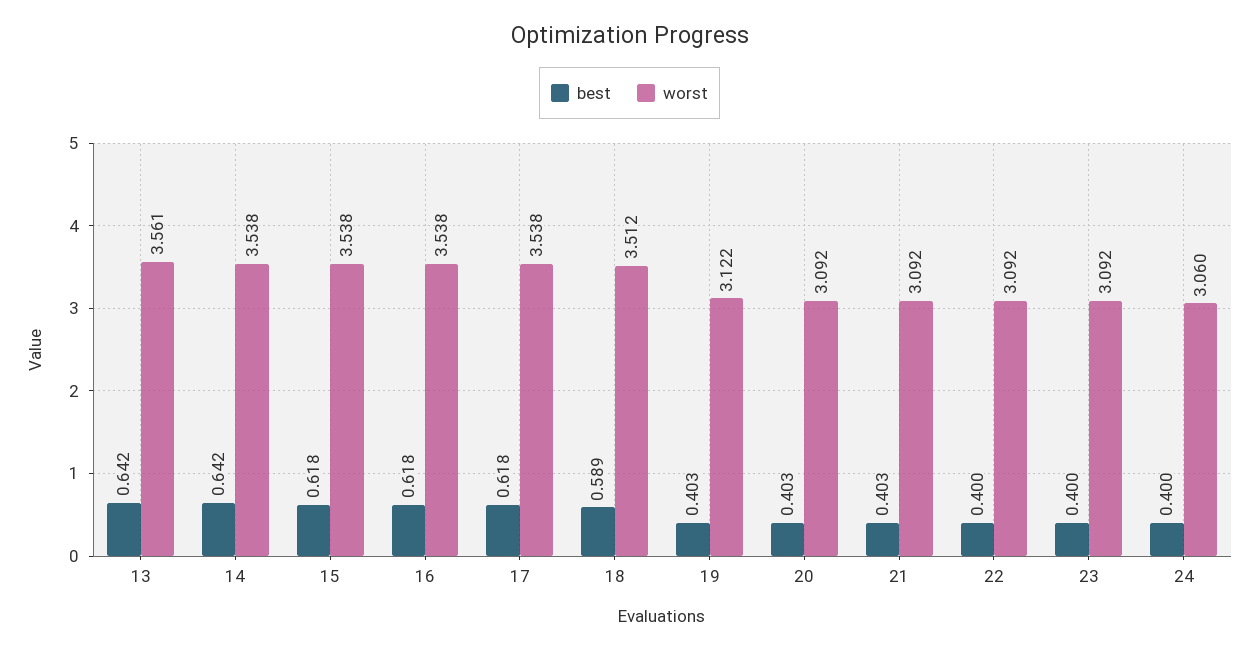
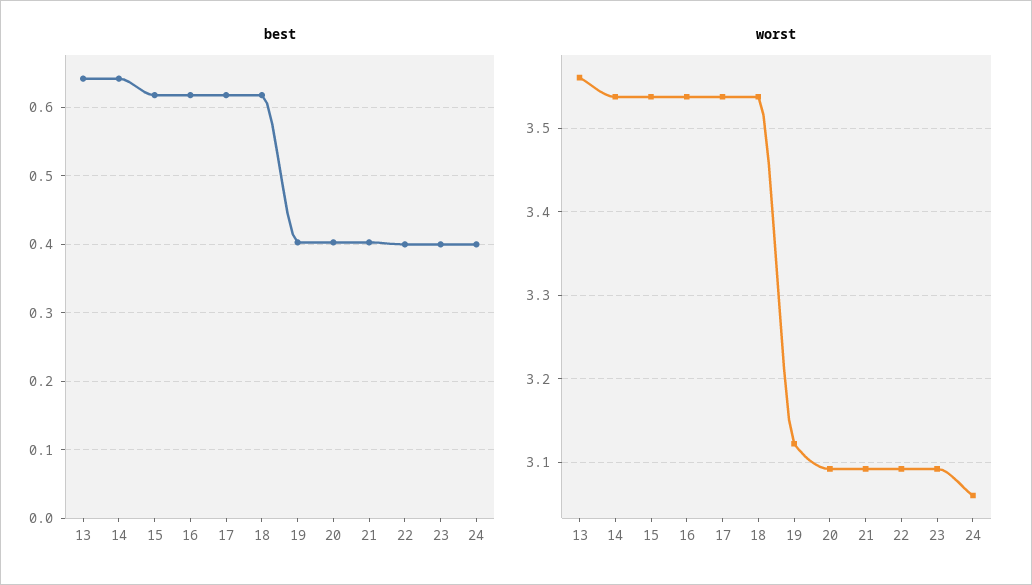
best, 18: 0.589 -> 0.62
worst, 18: 3.512 -> 3.54

